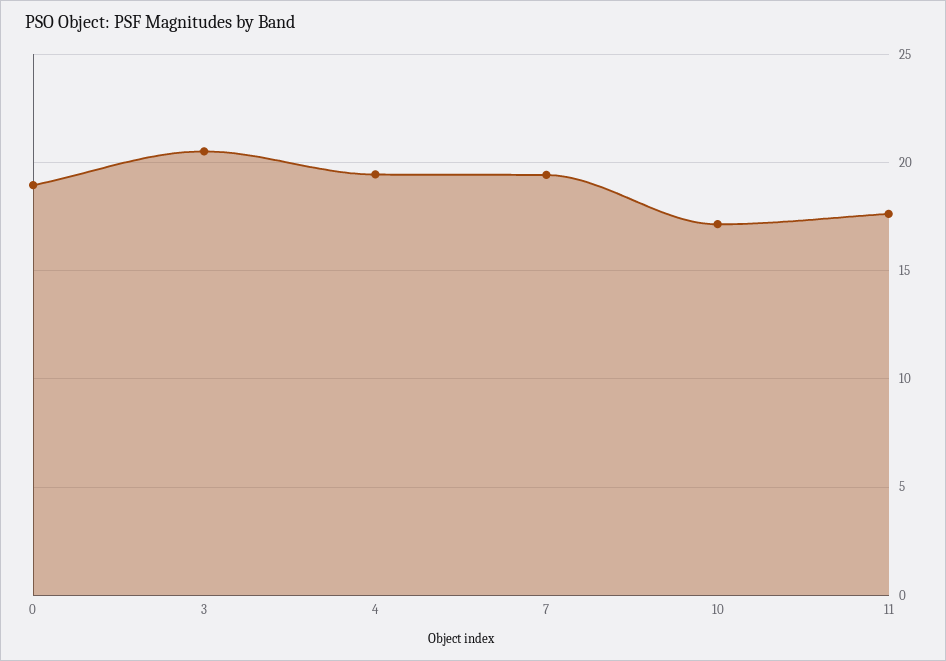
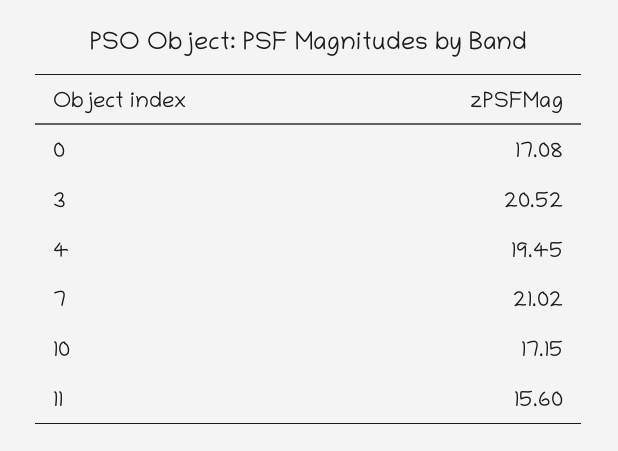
0: 19 -> 17.08
7: 19.5 -> 21.02
11: 17.5 -> 15.6

